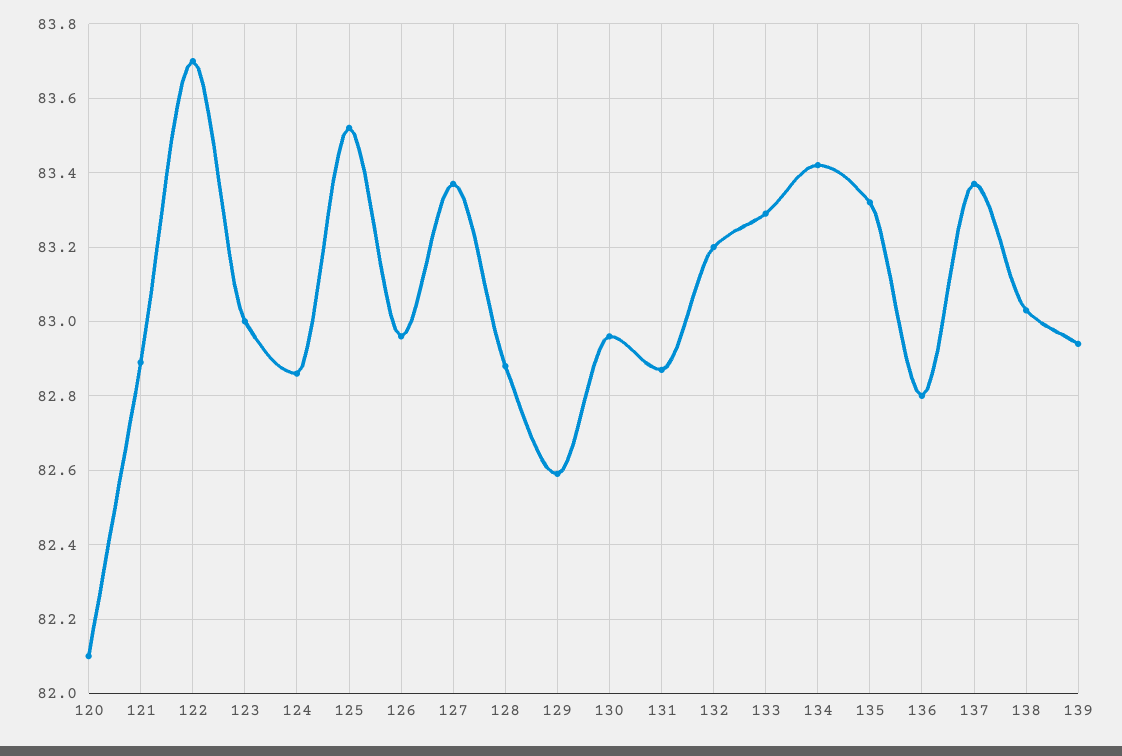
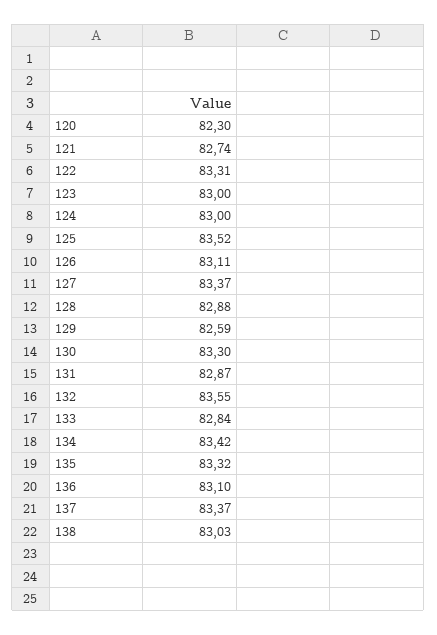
120: 82.1 -> 82.3
121: 82.9 -> 82.74
122: 83.7 -> 83.31
124: 82.85 -> 83
126: 82.95 -> 83.11
130: 82.95 -> 83.3
132: 83.2 -> 83.55
133: 83.3 -> 82.84
136: 82.8 -> 83.1
139: 82.95 -> none

